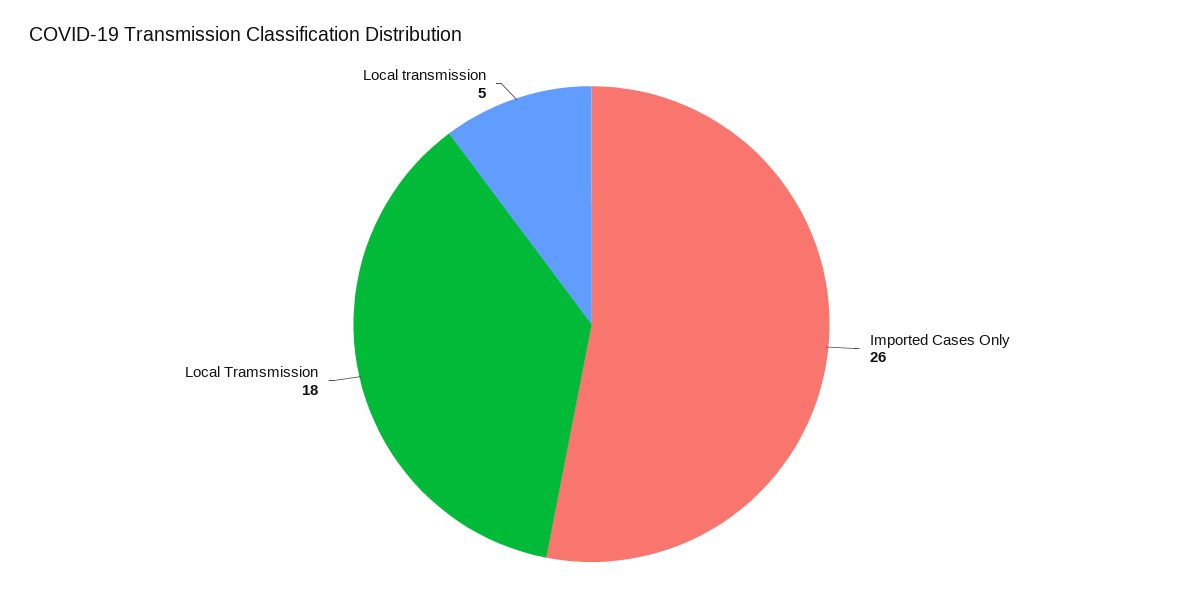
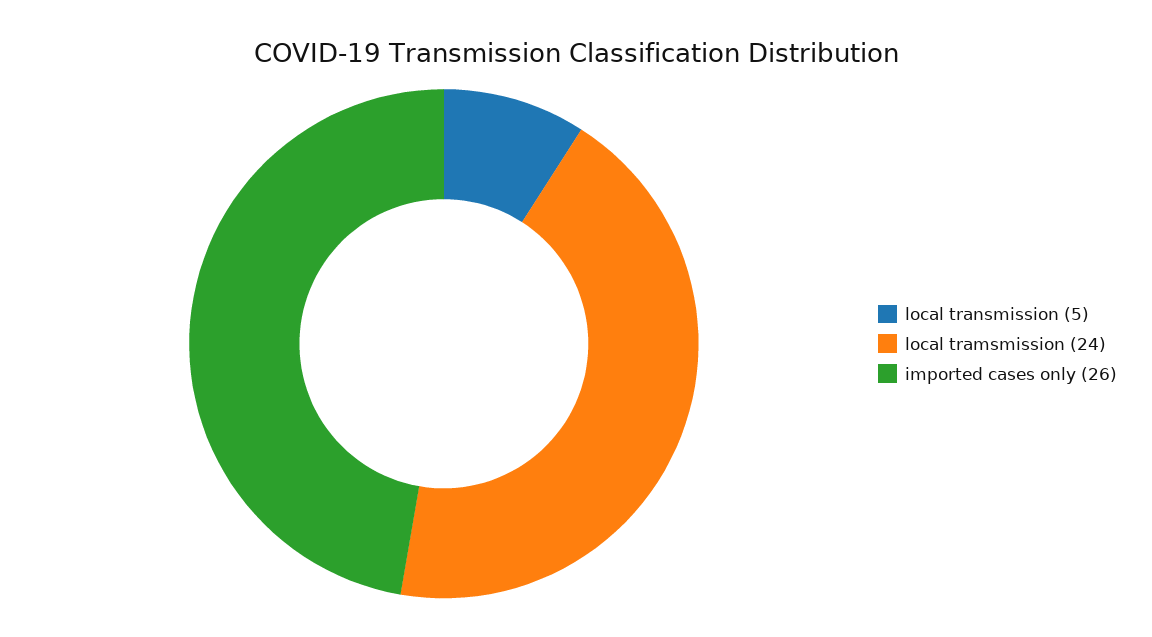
Local Tramsmission: 18 -> 24

